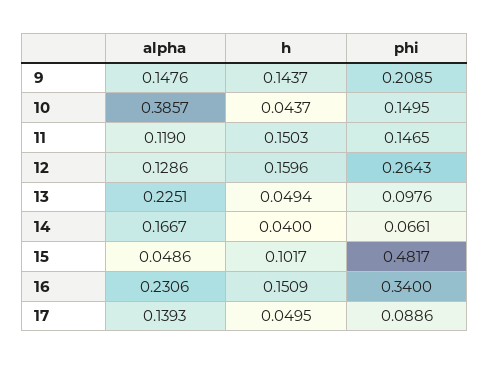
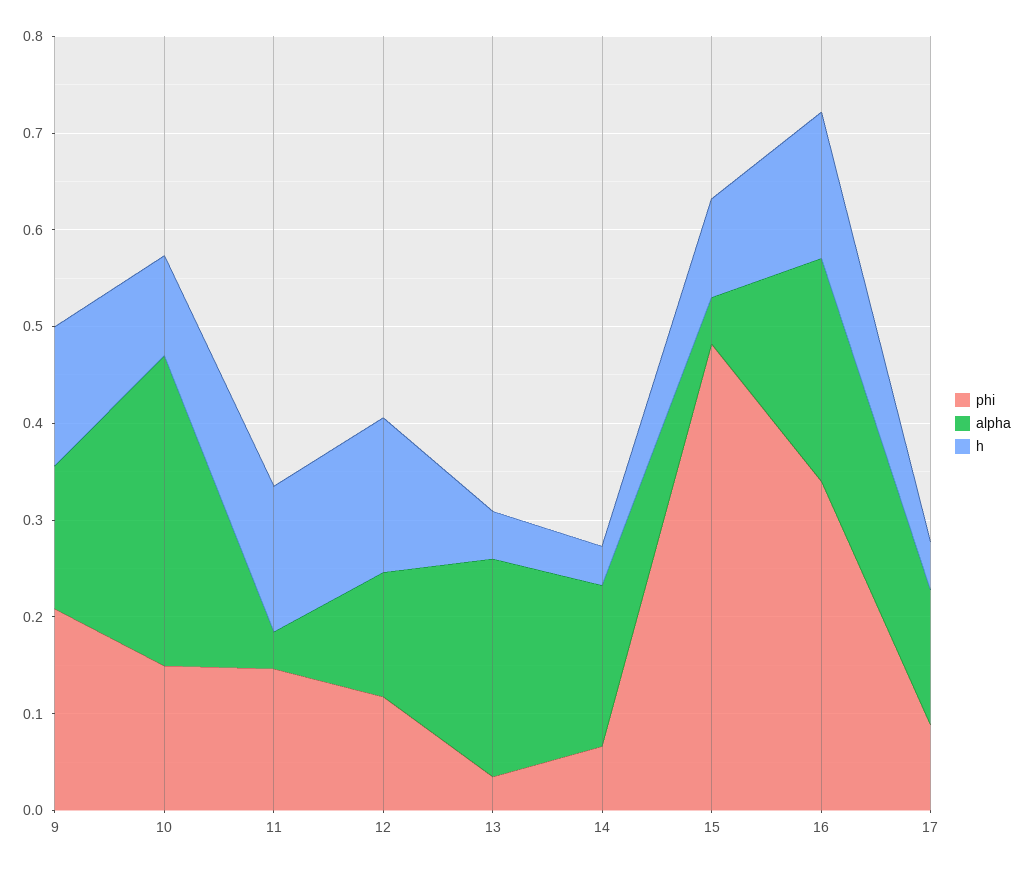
alpha, 10: 0.3857 -> 0.32
h, 10: 0.0437 -> 0.1
alpha, 11: 0.119 -> 0.04
phi, 12: 0.2643 -> 0.12
phi, 13: 0.0976 -> 0.04

